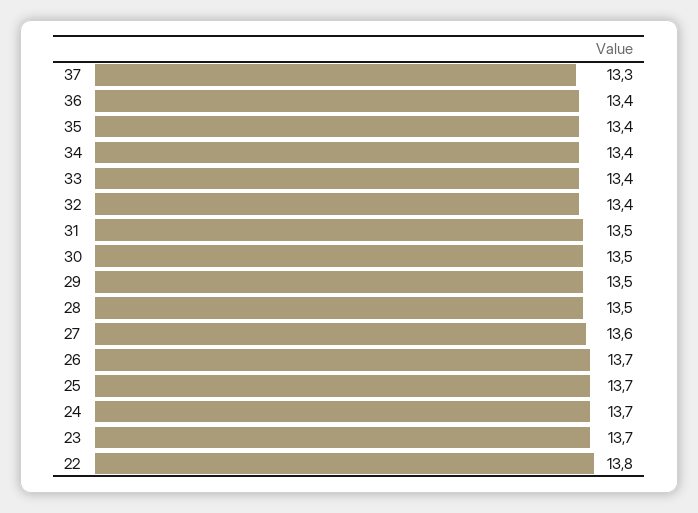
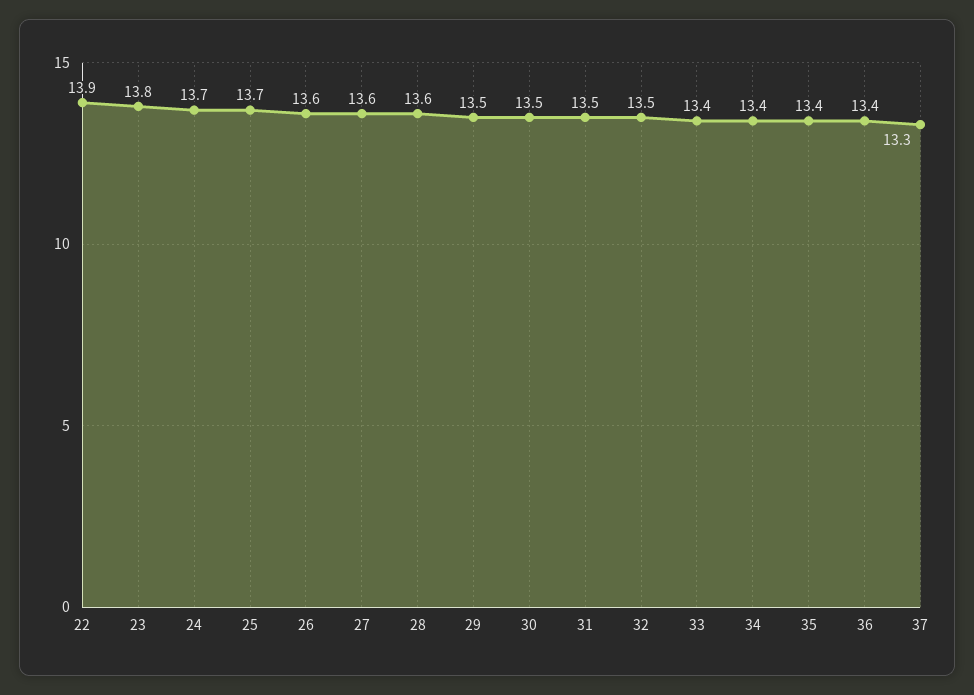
32: 13.4 -> 13.5
28: 13.5 -> 13.6
26: 13.7 -> 13.6
23: 13.7 -> 13.8
22: 13.8 -> 13.9

